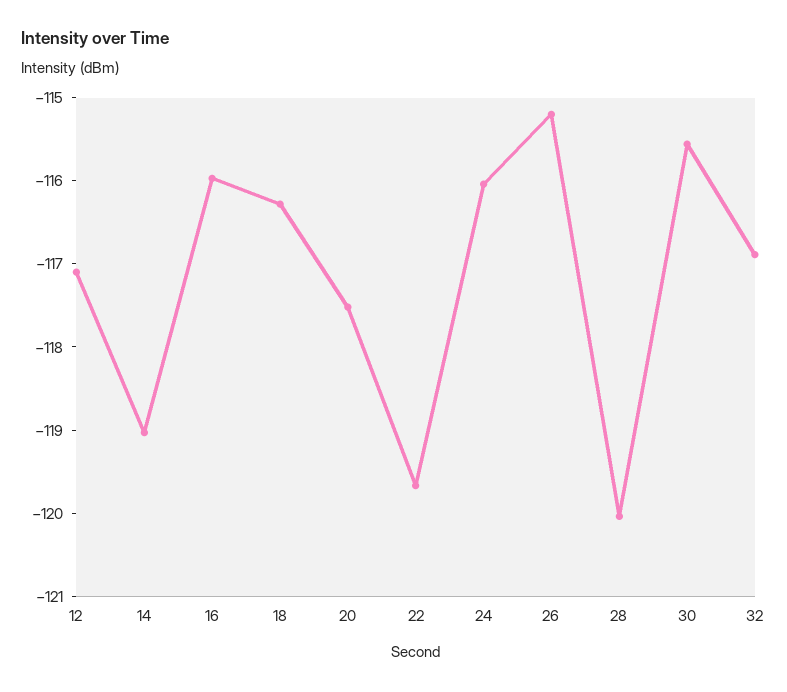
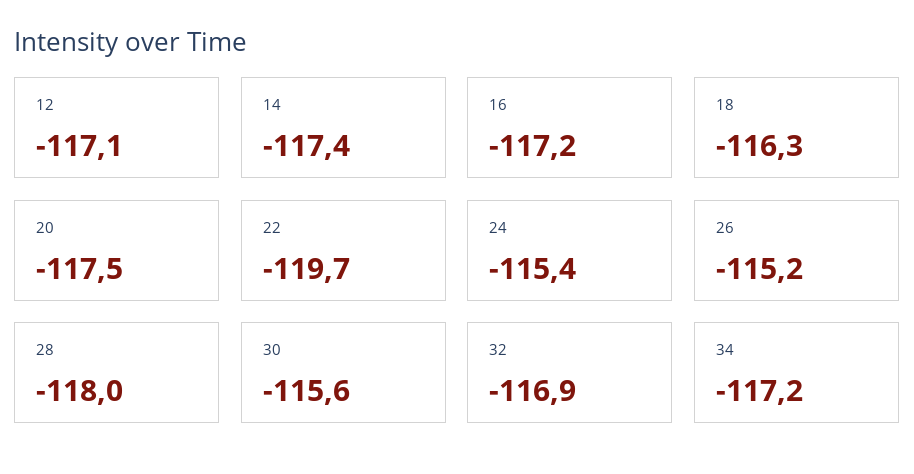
14: -119 -> -117.4
16: -116 -> -117.2
24: -116 -> -115.4
28: -120 -> -118
34: none -> -117.2

